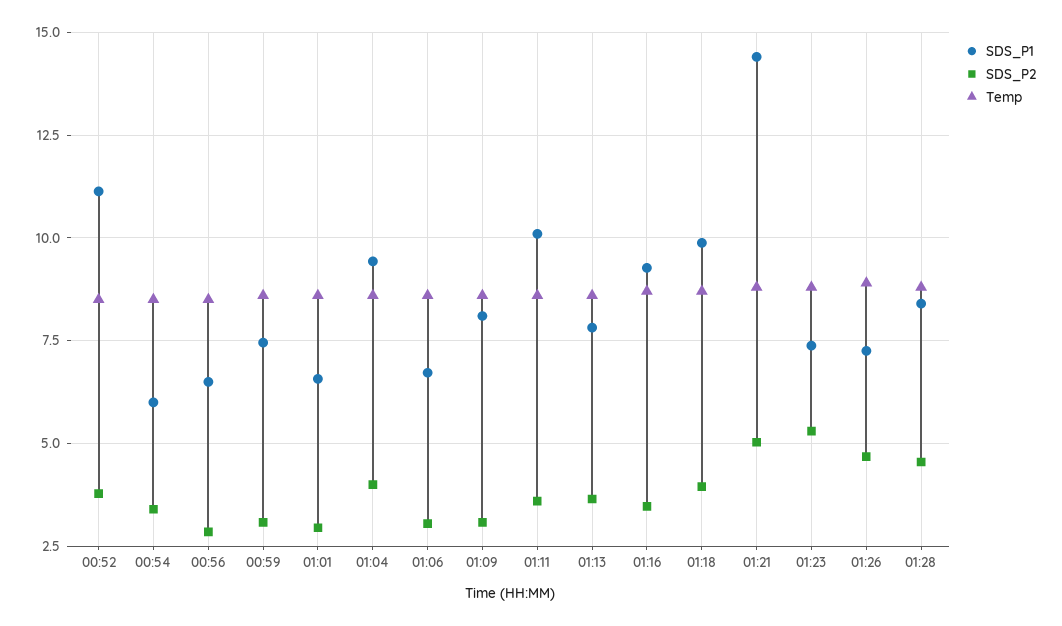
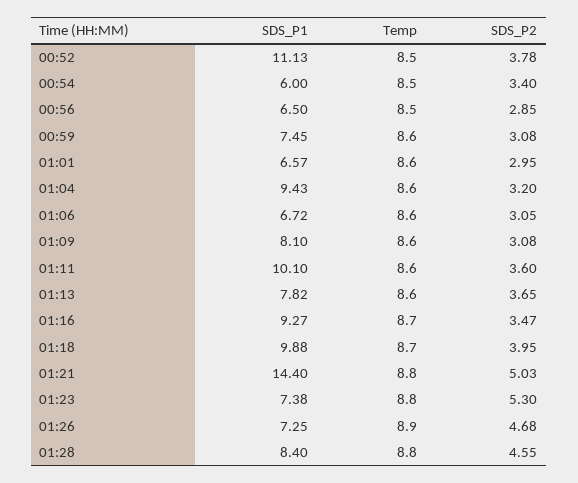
SDS_P2, 01:04: 4 -> 3.2

